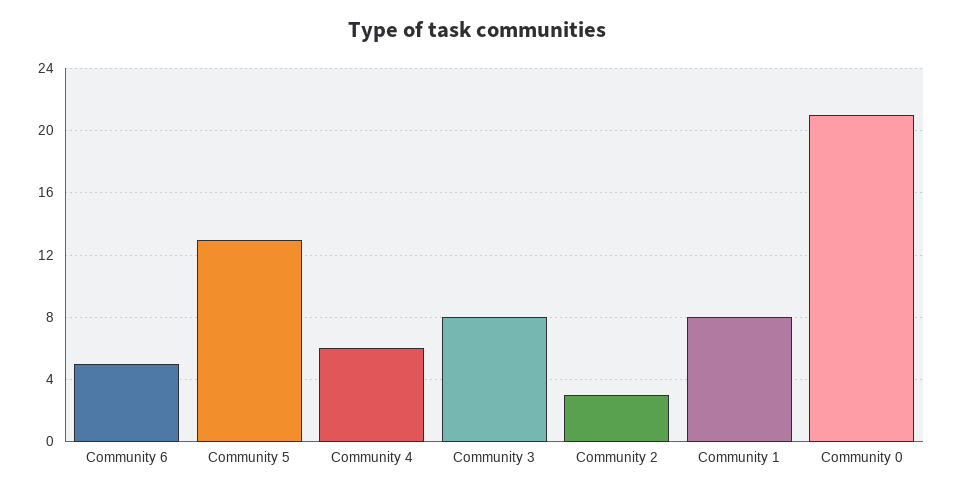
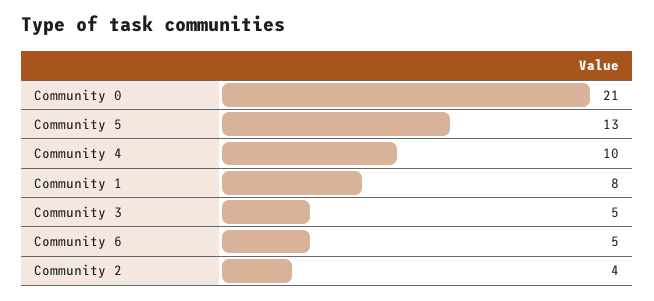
Community 4: 6 -> 10
Community 3: 8 -> 5
Community 2: 3 -> 4

